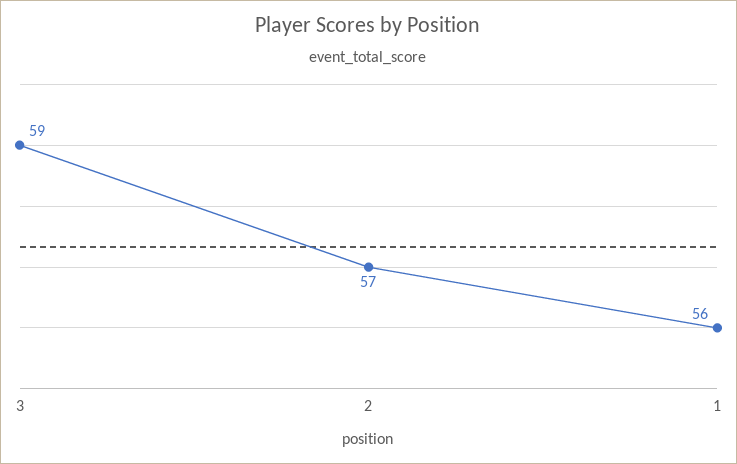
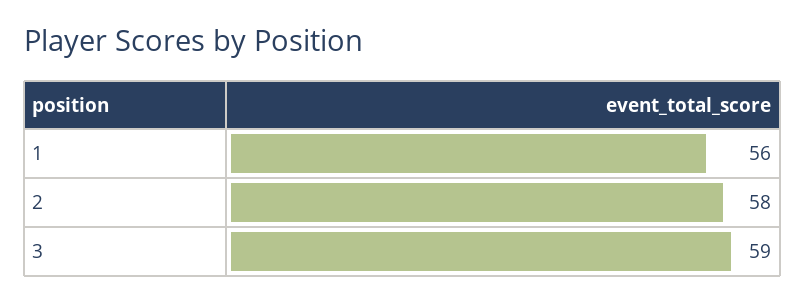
2: 57 -> 58

